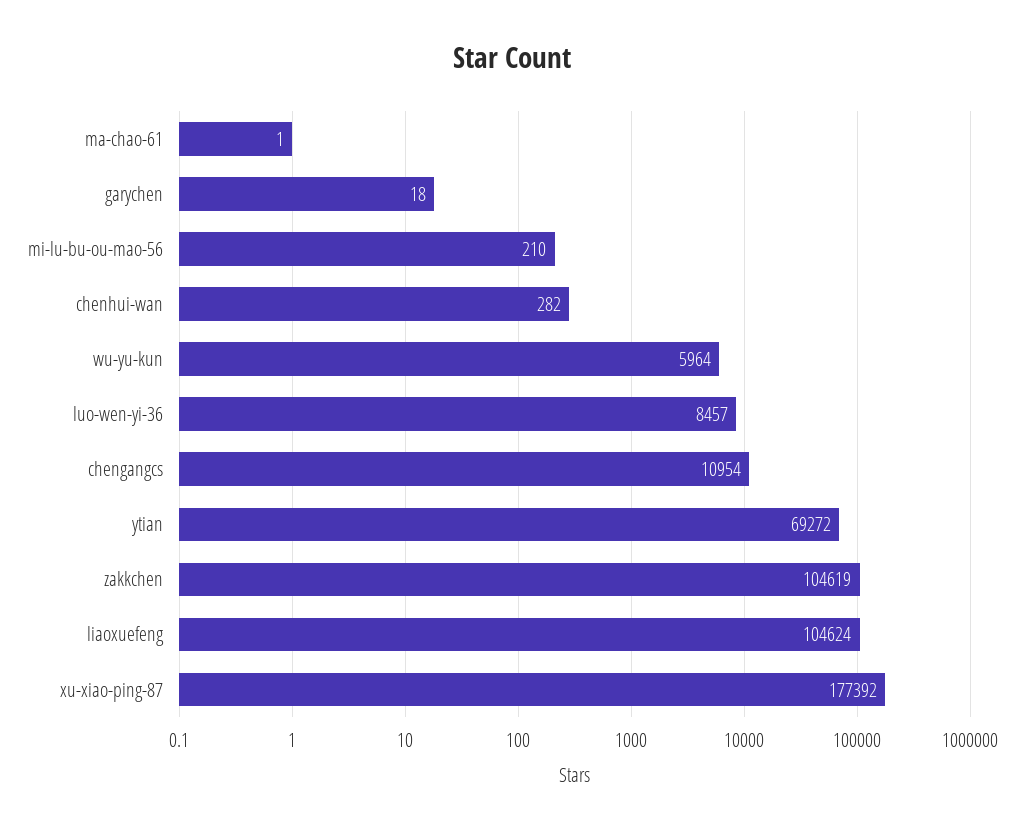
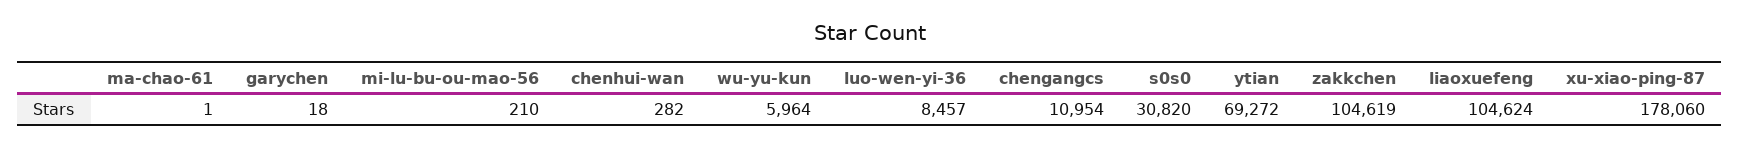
xu-xiao-ping-87: 177392 -> 178060
s0s0: none -> 30820

